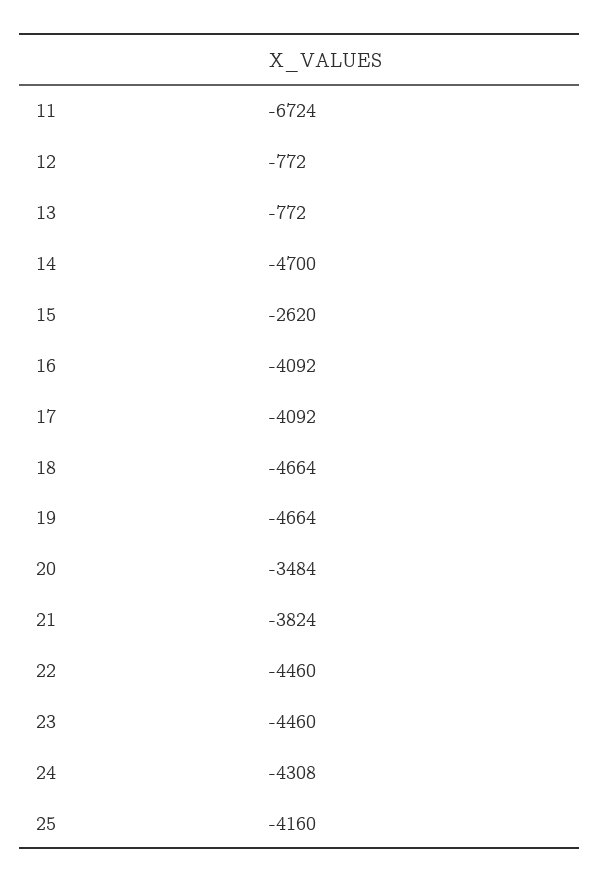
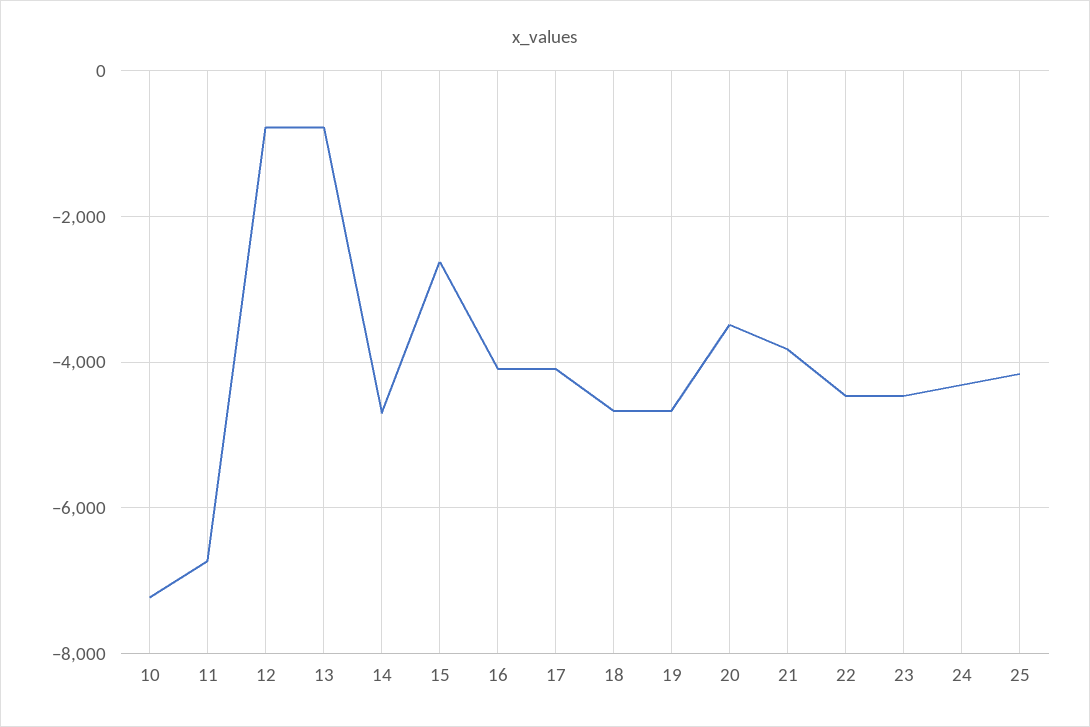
10: none -> -7200

